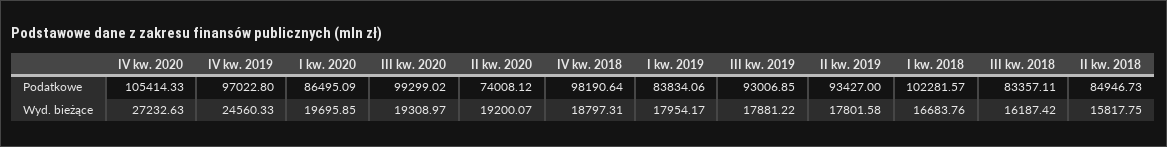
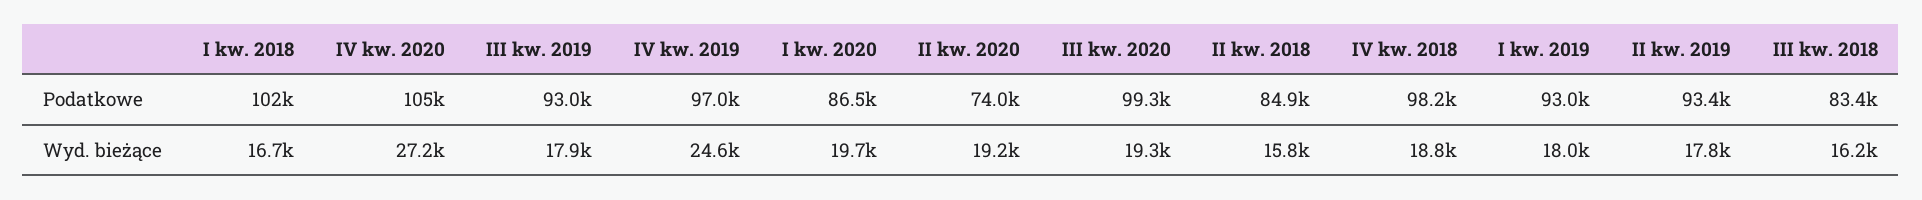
I kw. 2019, Podatkowe: 83834.06 -> 93000

